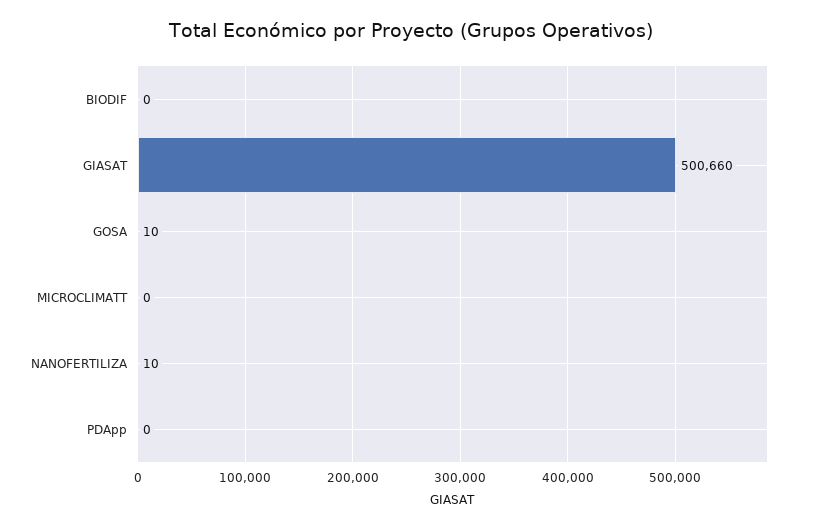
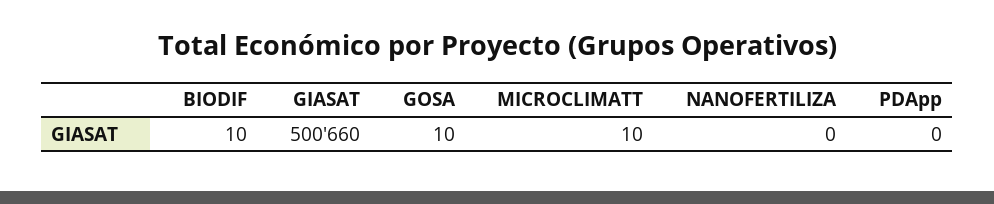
BIODIF: 0 -> 10
MICROCLIMATT: 0 -> 10
NANOFERTILIZA: 10 -> 0

